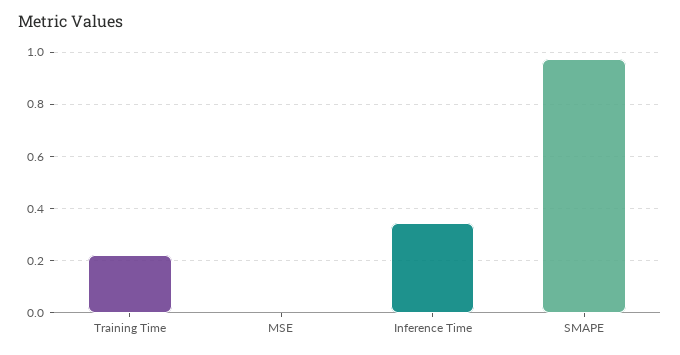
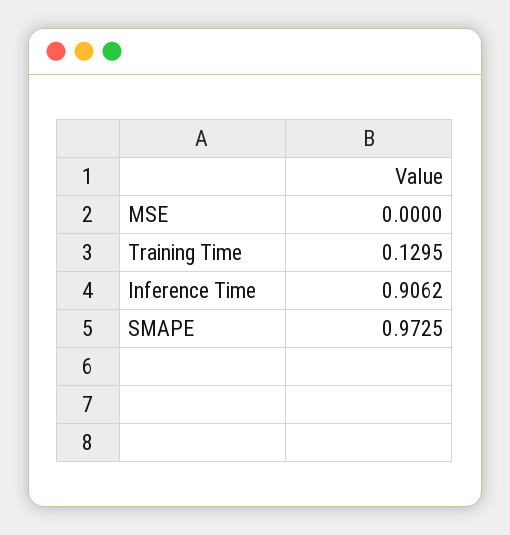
Training Time: 0.225 -> 0.1295
Inference Time: 0.35 -> 0.9062

